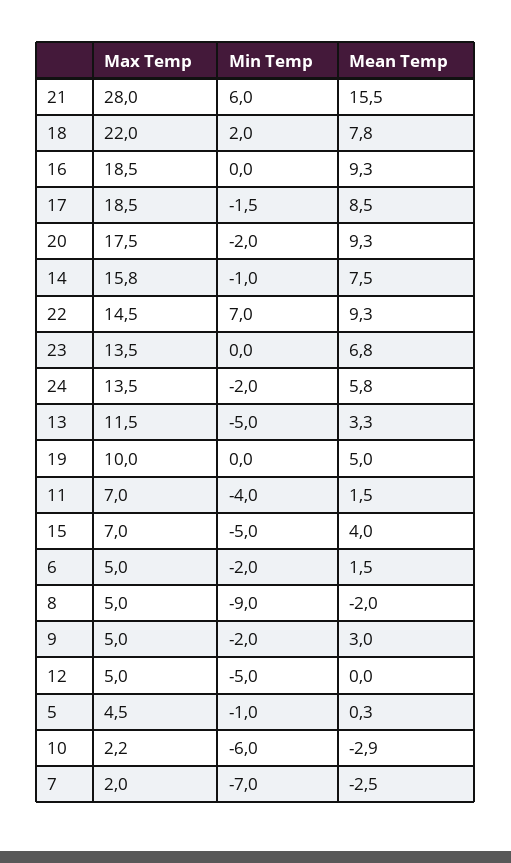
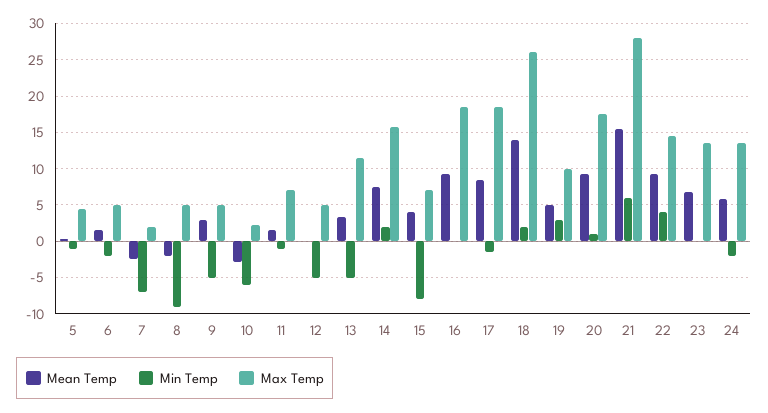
Max Temp, 18: 22 -> 26
Mean Temp, 18: 7.8 -> 14
Min Temp, 20: -2 -> 1
Min Temp, 14: -1 -> 2
Min Temp, 22: 7 -> 4
Min Temp, 19: 0 -> 3
Min Temp, 11: -4 -> -1
Min Temp, 15: -5 -> -8
Min Temp, 9: -2 -> -5

